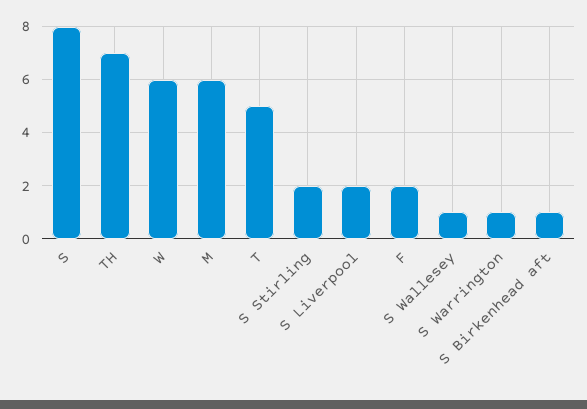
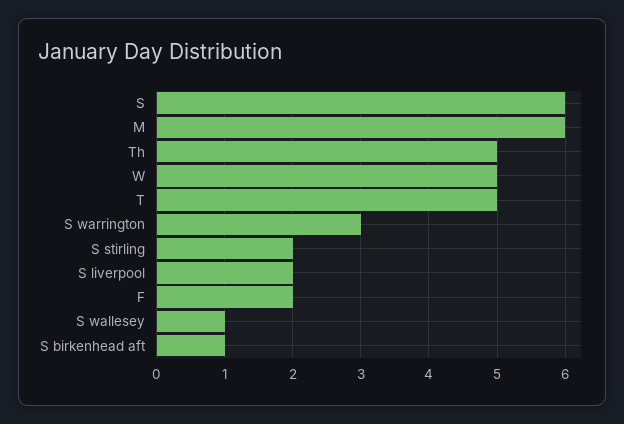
S: 8 -> 6
TH: 7 -> 5
W: 6 -> 5
S Warrington: 1 -> 3

